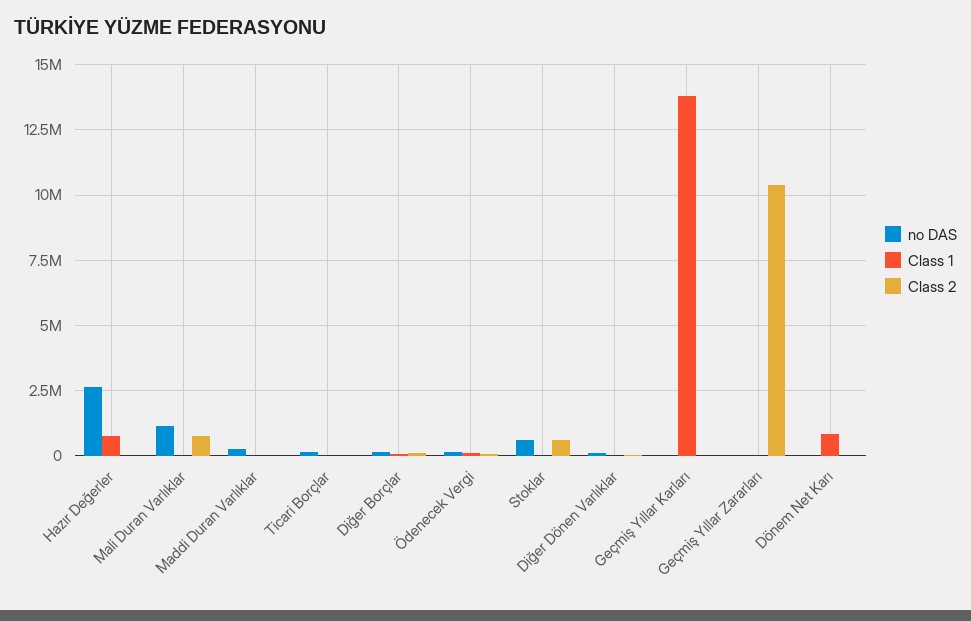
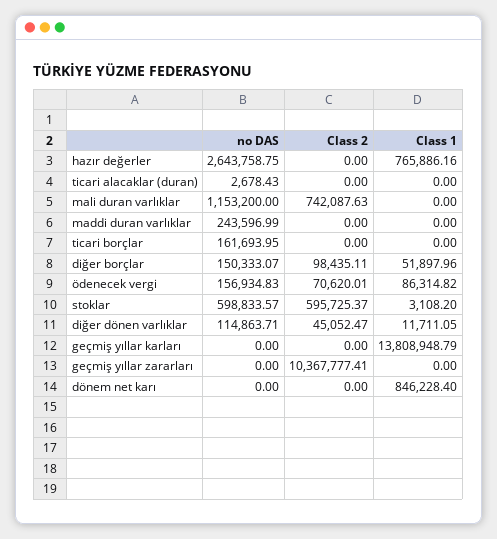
no DAS, ticari alacaklar (duran): none -> 2678.43
Class 2, ticari alacaklar (duran): none -> 0
Class 1, ticari alacaklar (duran): none -> 0

